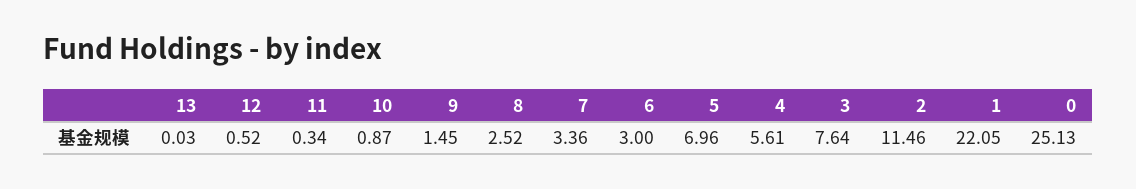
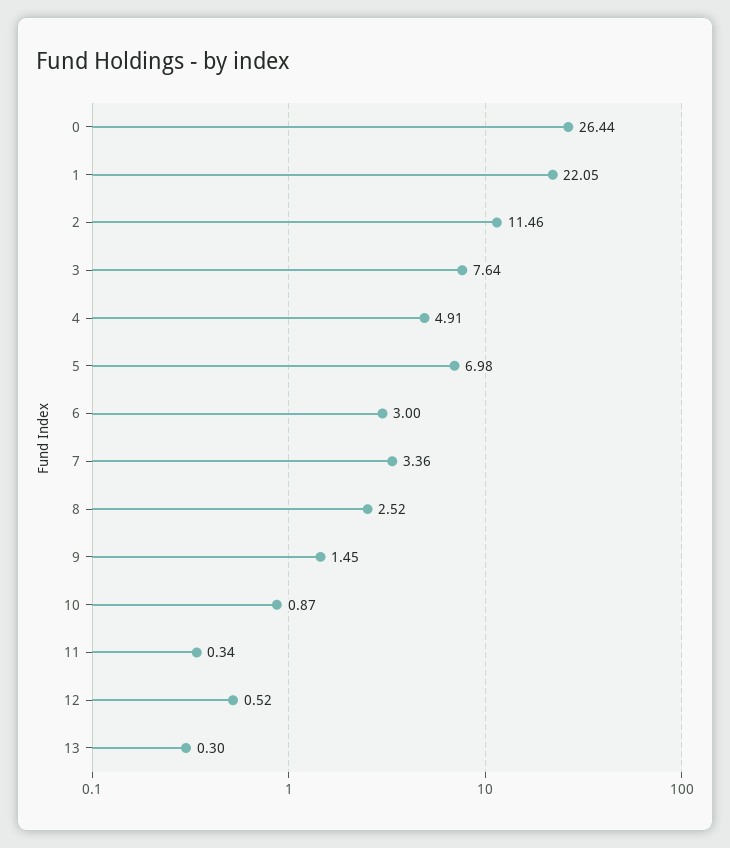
13: 0.03 -> 0.3
5: 6.96 -> 6.98
4: 5.61 -> 4.91
0: 25.13 -> 26.44

